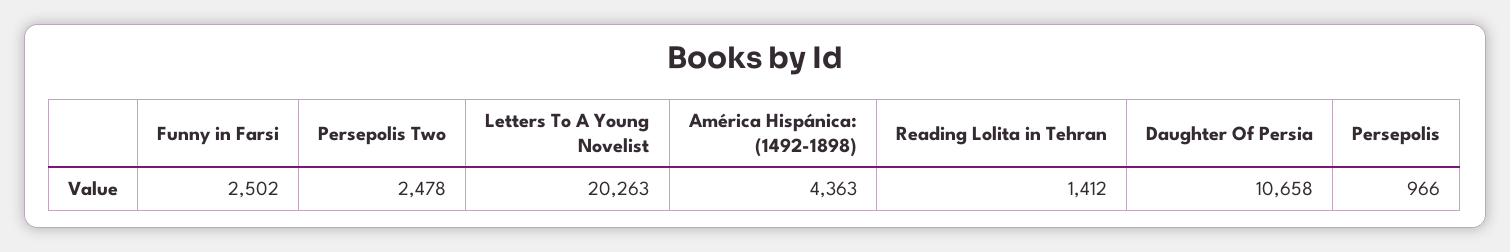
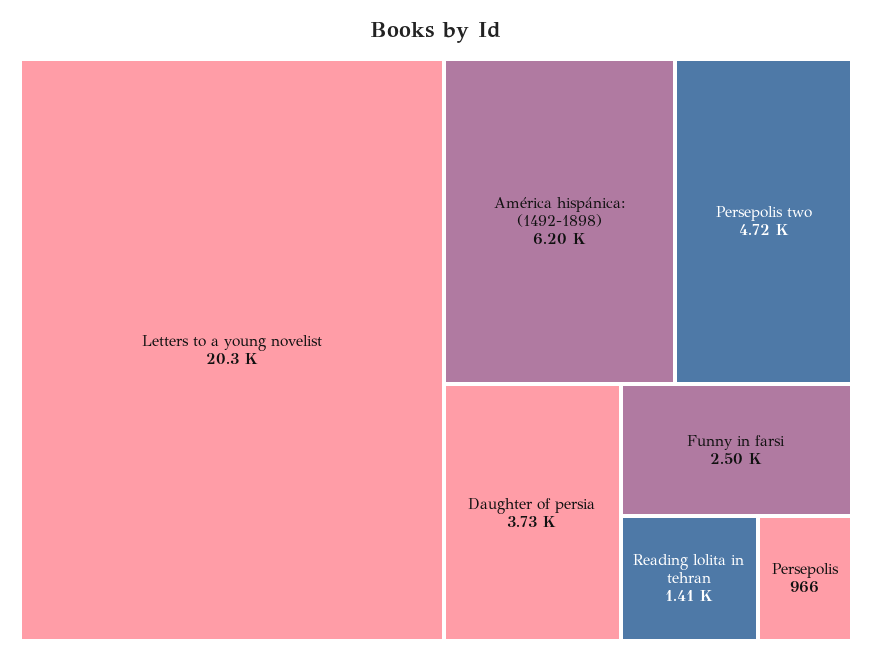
Persepolis Two: 2478 -> 4720
América Hispánica: (1492-1898): 4363 -> 6200
Daughter Of Persia: 10658 -> 3730

